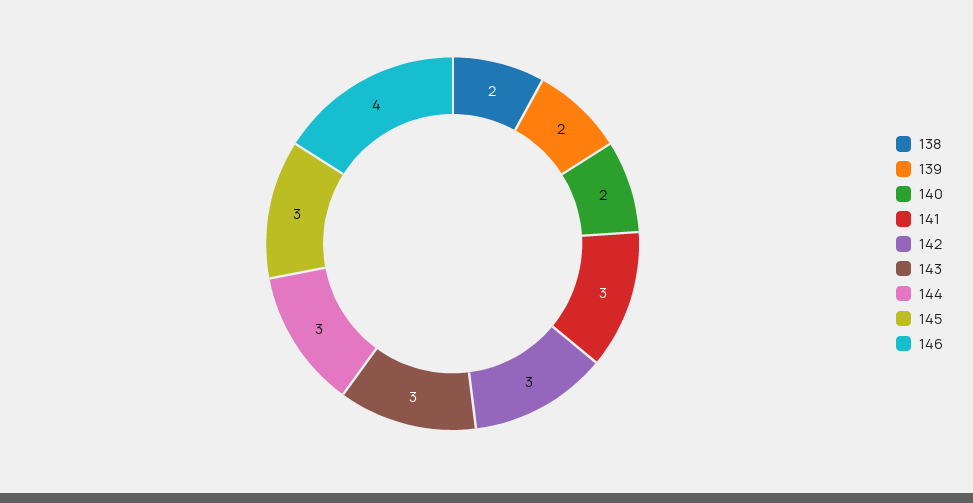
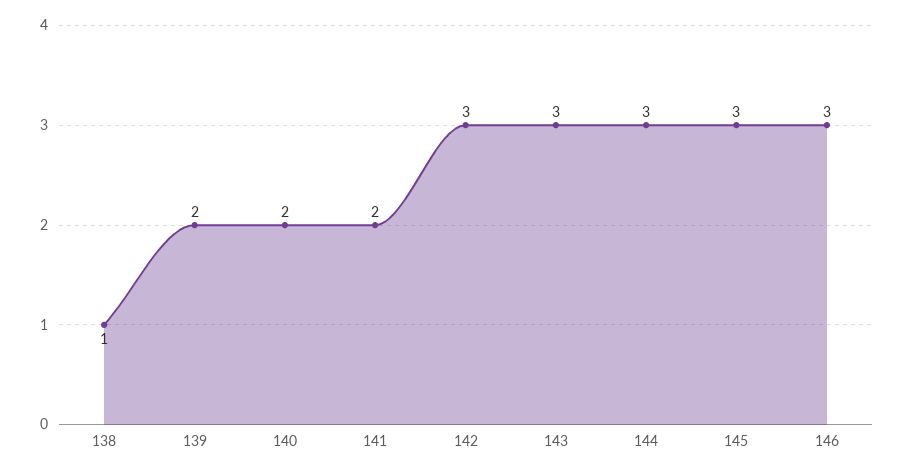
138: 2 -> 1
141: 3 -> 2
146: 4 -> 3

